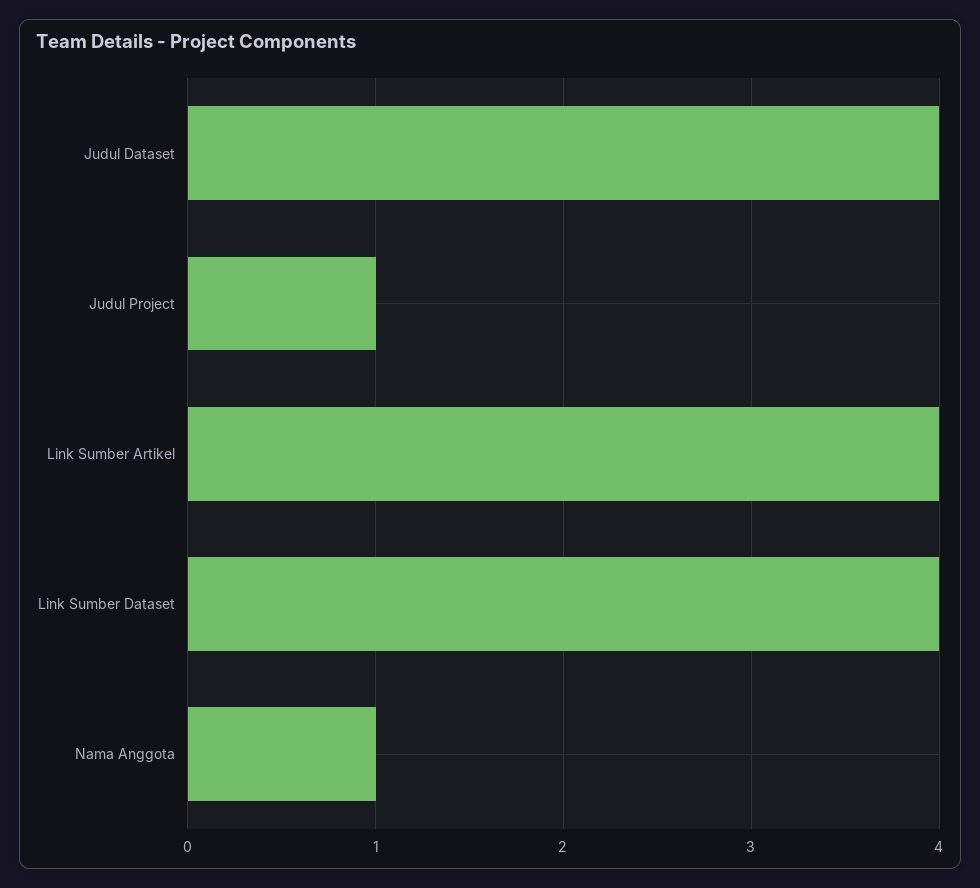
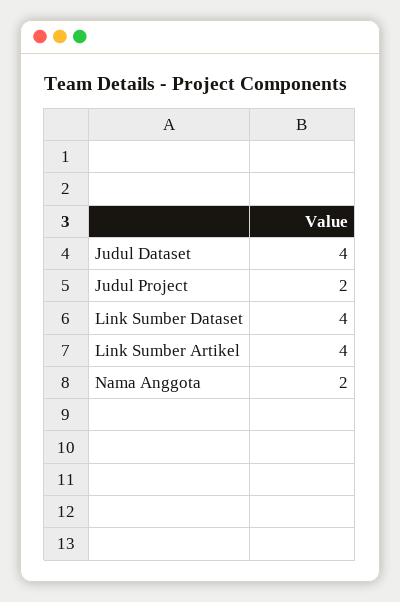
Judul Project: 1 -> 2
Nama Anggota: 1 -> 2

